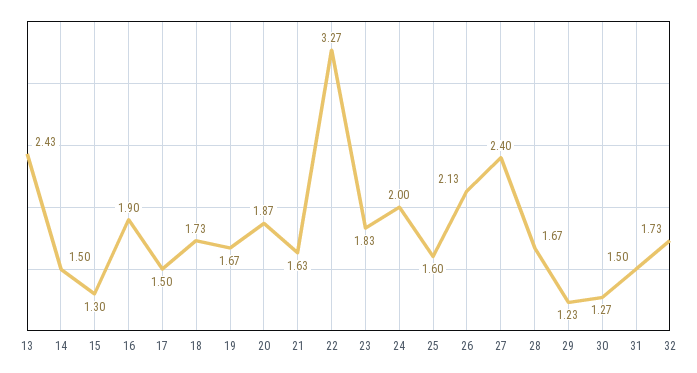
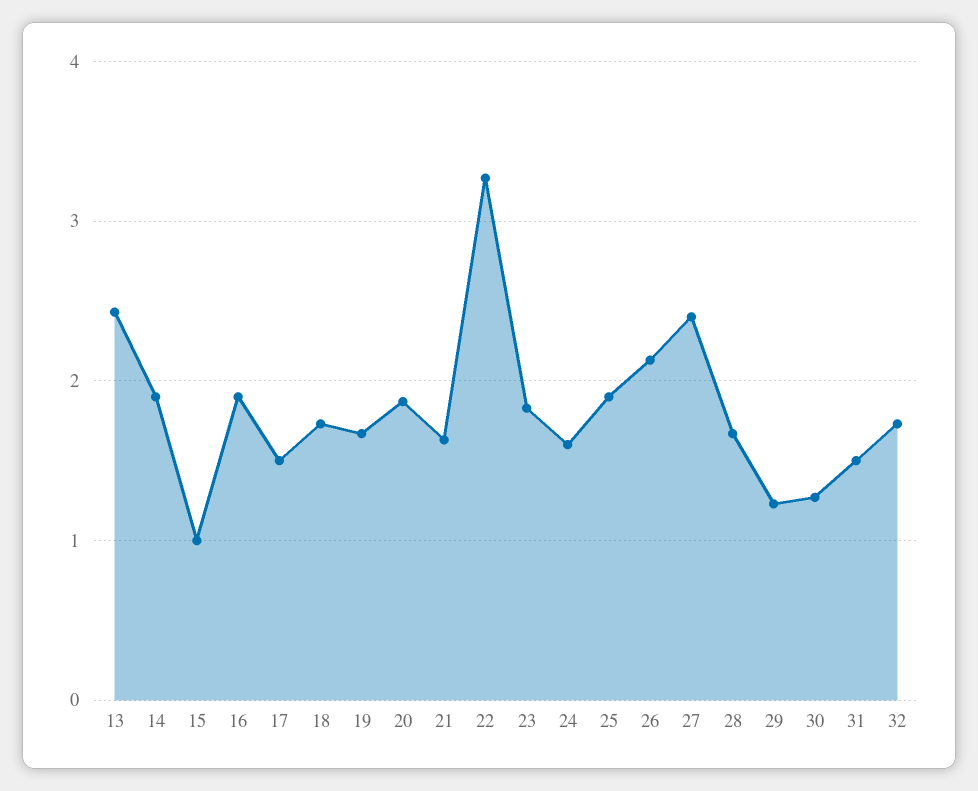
14: 1.5 -> 1.9
15: 1.3 -> 1
24: 2 -> 1.6
25: 1.6 -> 1.9

